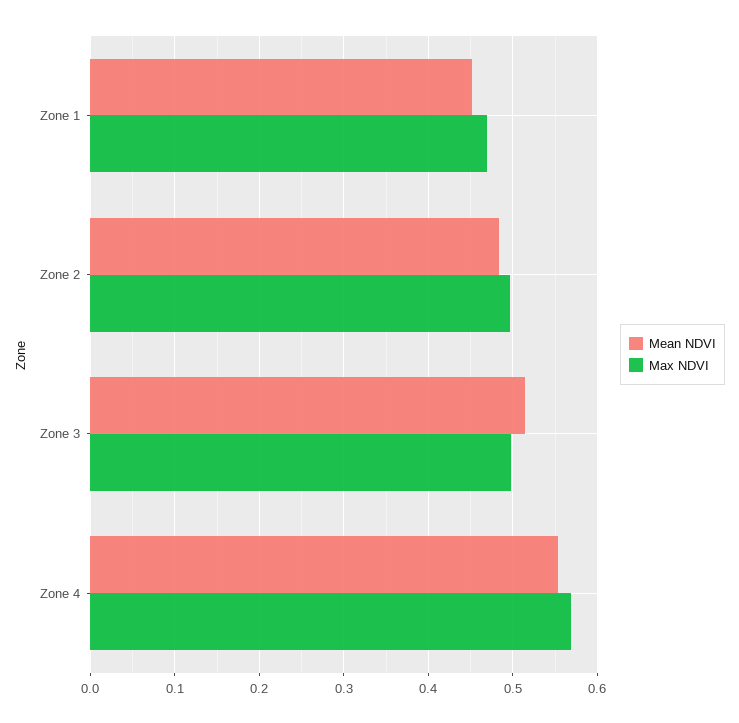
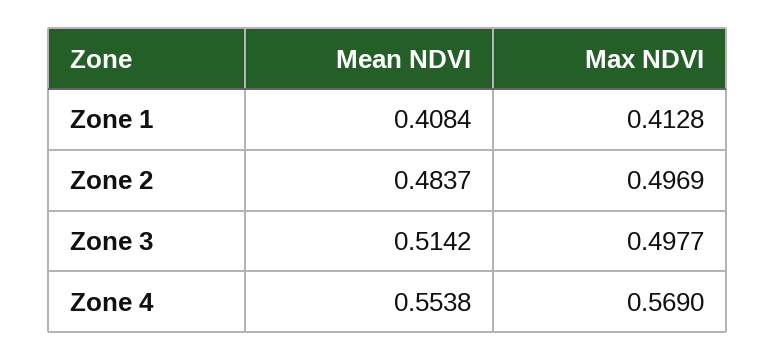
Mean NDVI, Zone 1: 0.45 -> 0.4084
Max NDVI, Zone 1: 0.47 -> 0.4128

